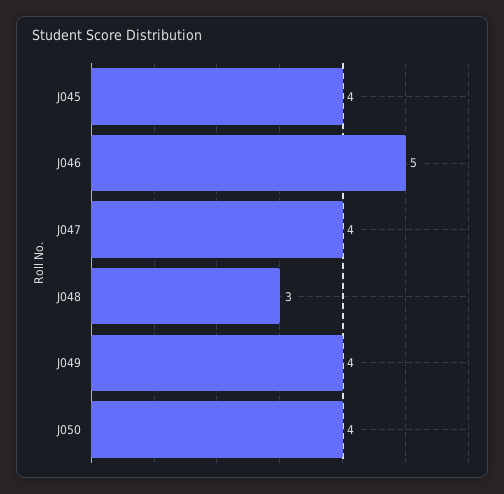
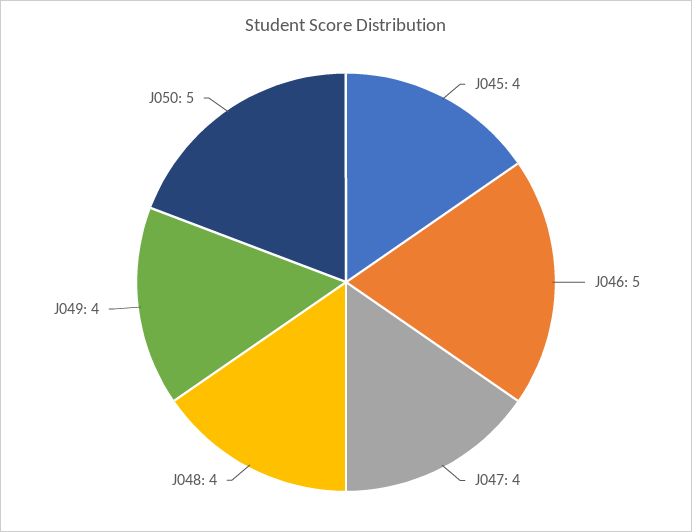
J048: 3 -> 4
J050: 4 -> 5

